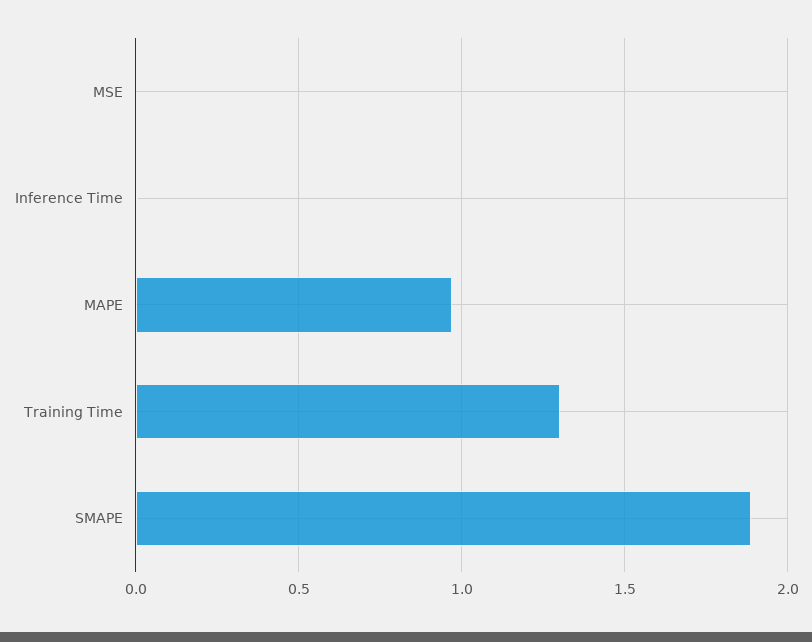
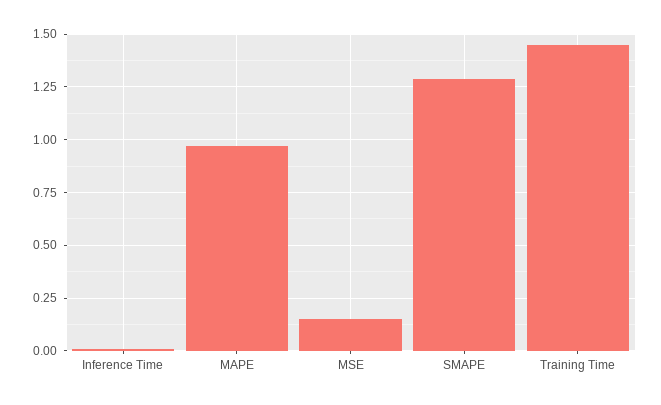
MSE: 0 -> 0.15
Training Time: 1.3 -> 1.45
SMAPE: 1.9 -> 1.3

